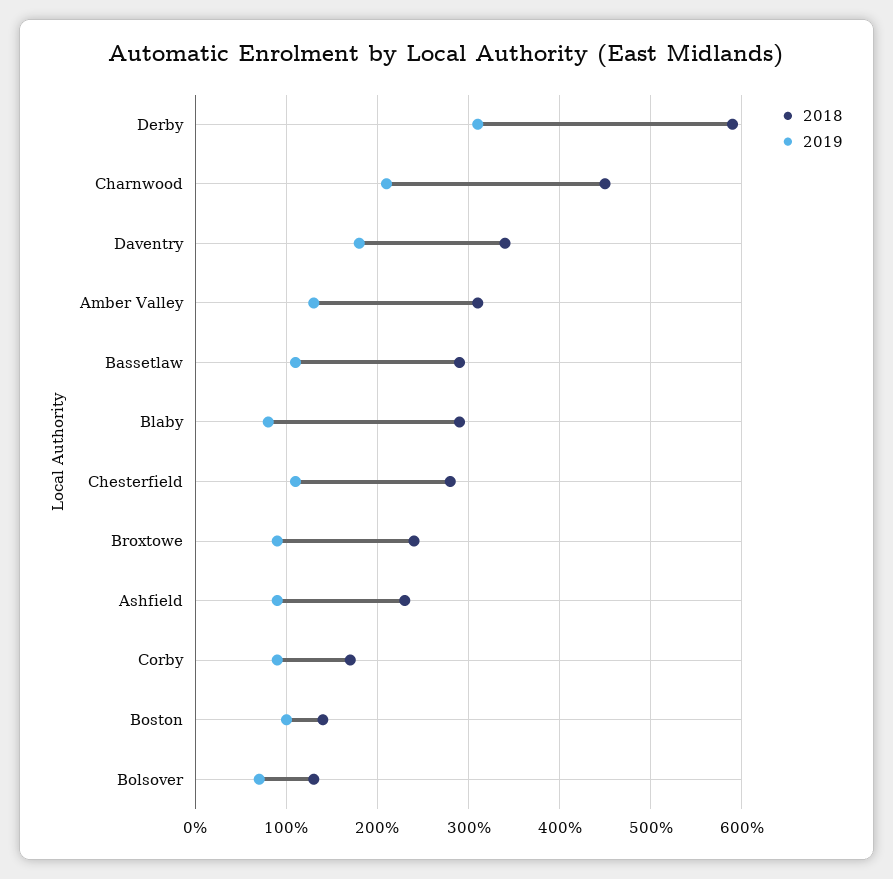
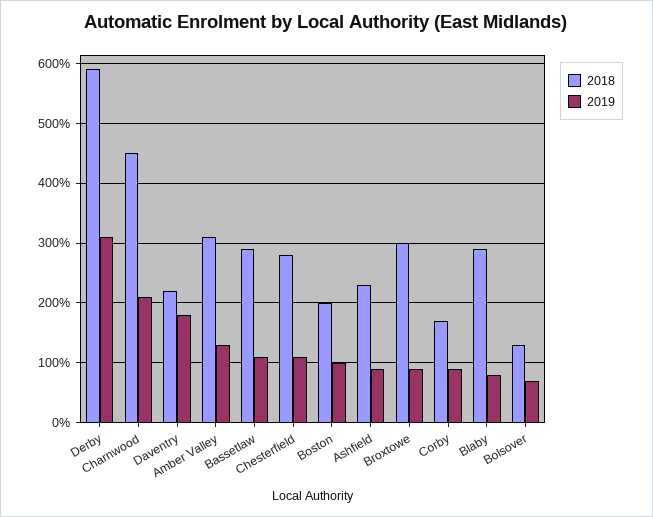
2018, Daventry: 340 -> 220
2018, Broxtowe: 240 -> 300
2018, Boston: 140 -> 200

